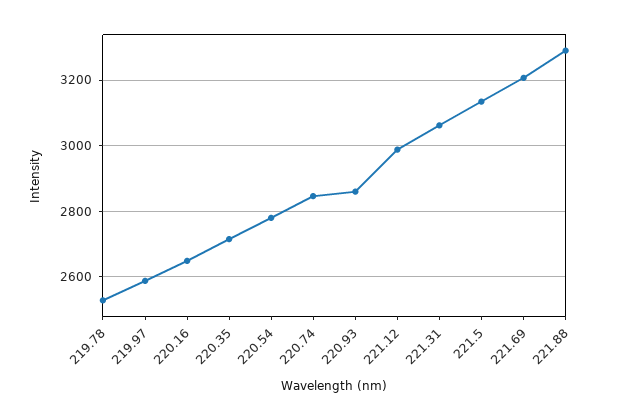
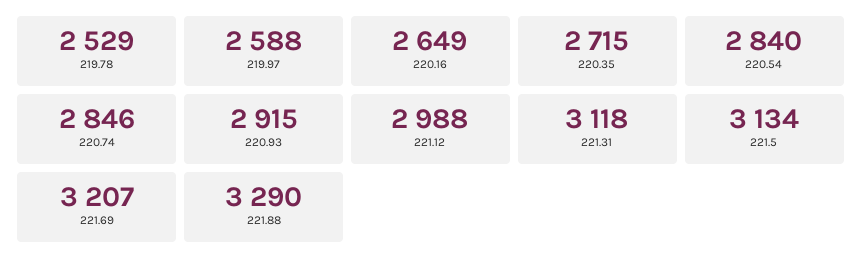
220.54: 2780 -> 2840
220.93: 2860 -> 2915
221.31: 3060 -> 3118

